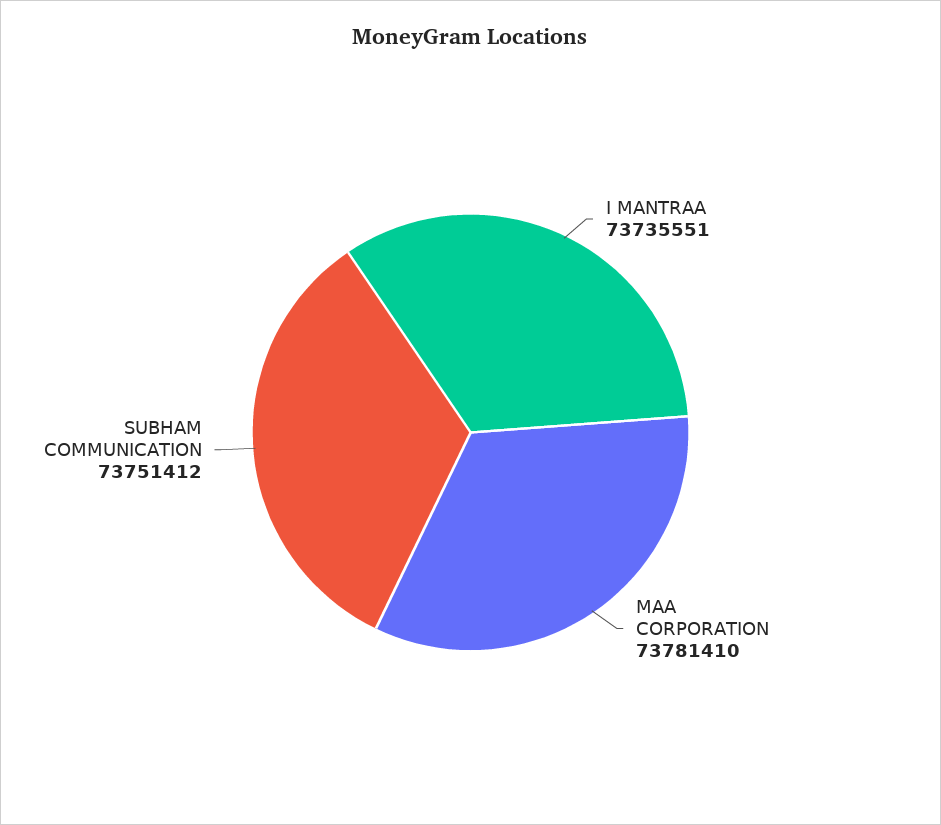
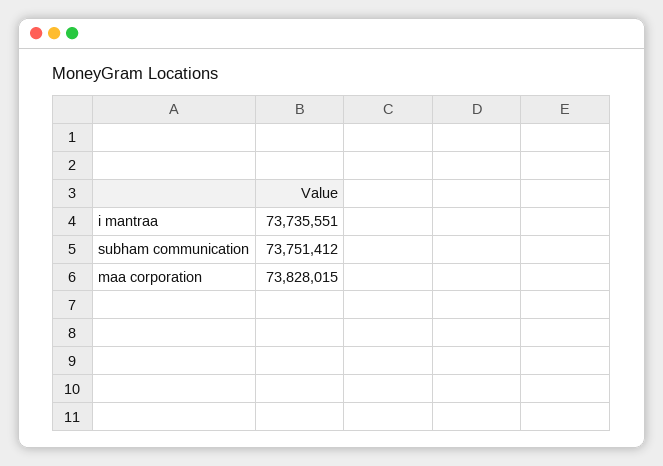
MAA CORPORATION: 73781410 -> 73828015

